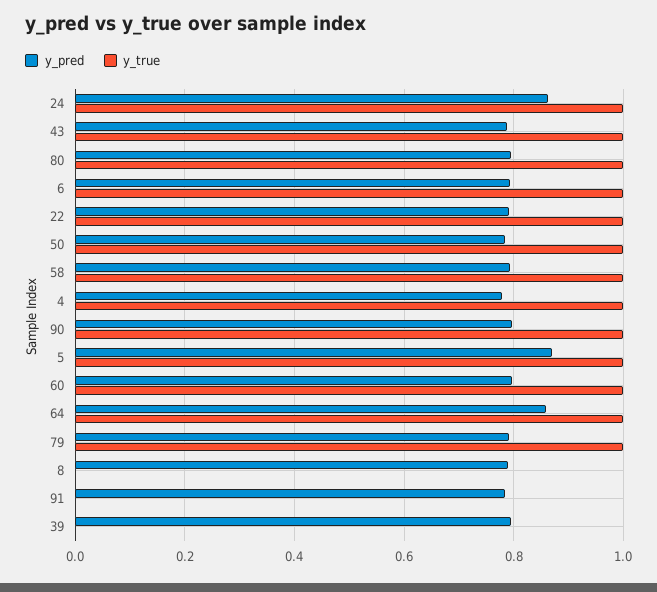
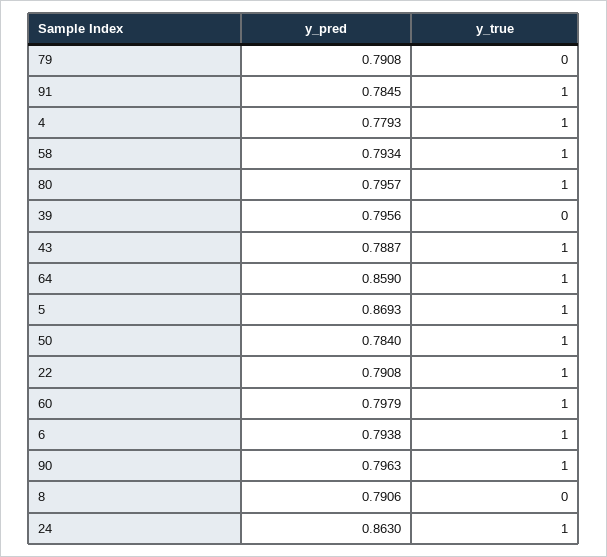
y_true, 79: 1 -> 0
y_true, 91: 0 -> 1

